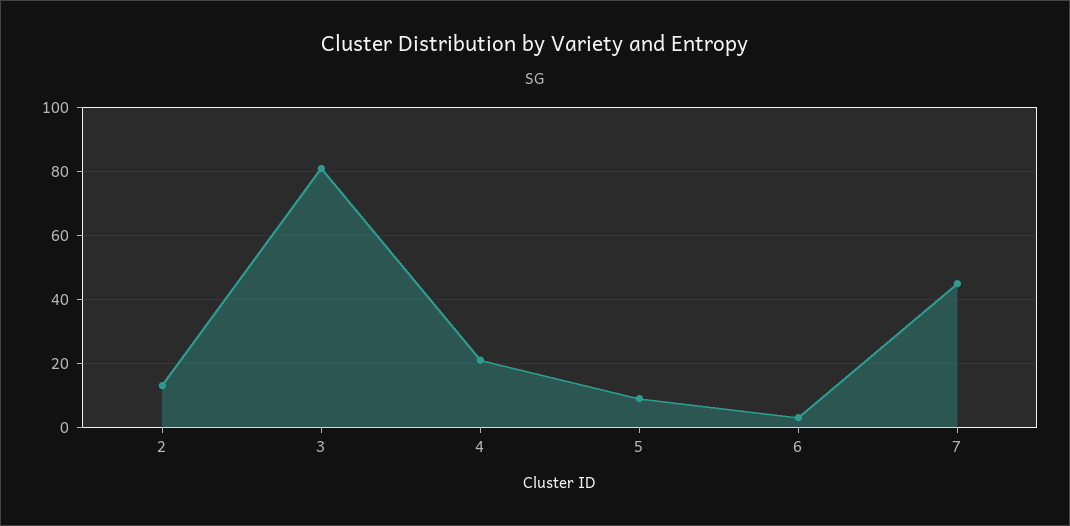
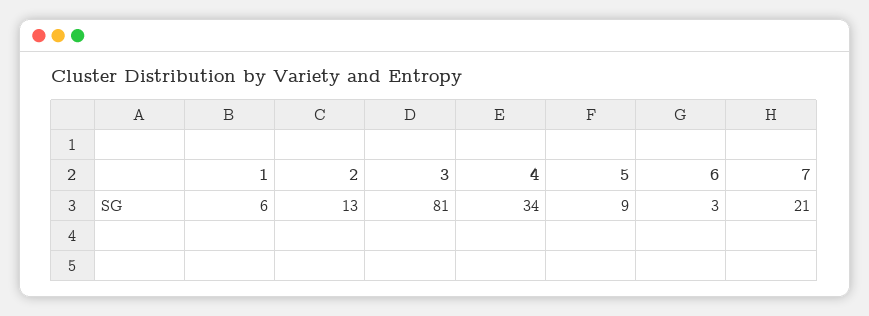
4: 20 -> 34
7: 45 -> 21
1: none -> 6

